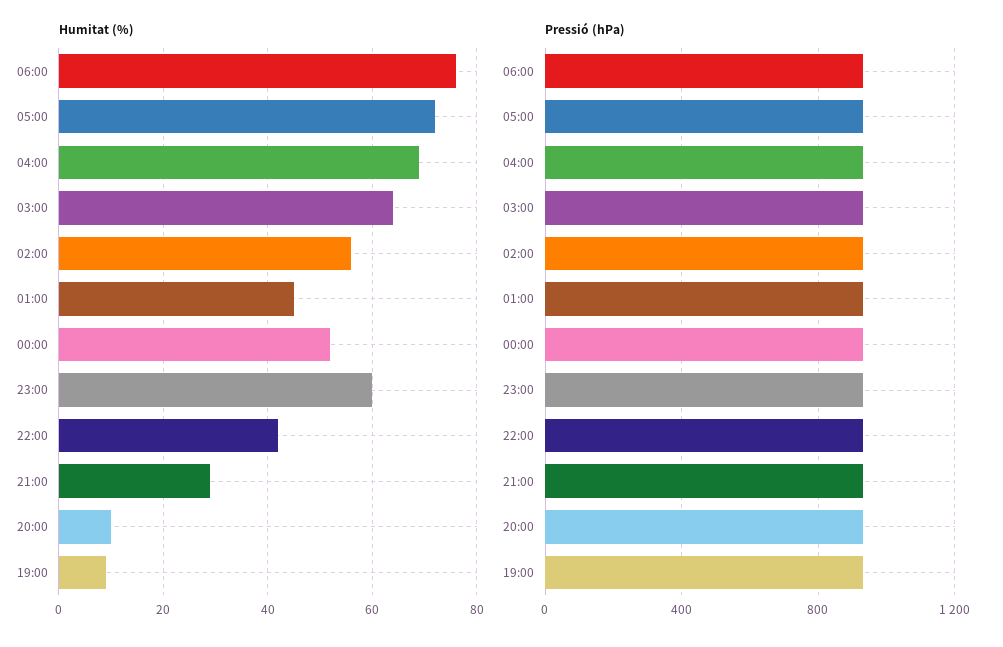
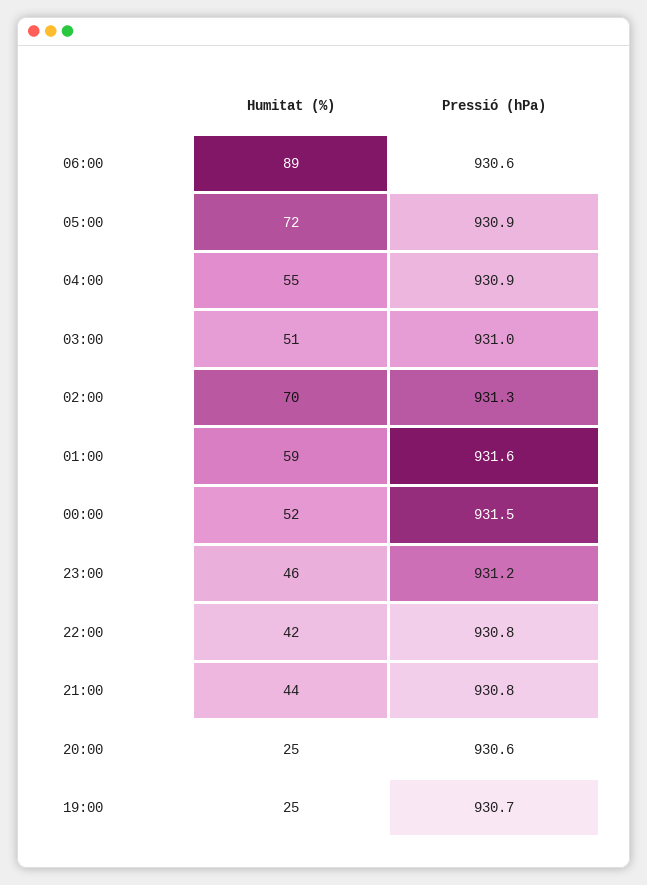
Humitat (%), 06:00: 75 -> 89
Humitat (%), 04:00: 70 -> 55
Humitat (%), 03:00: 65 -> 51
Humitat (%), 02:00: 55 -> 70
Humitat (%), 01:00: 45 -> 59
Humitat (%), 23:00: 60 -> 46
Humitat (%), 21:00: 30 -> 44
Humitat (%), 20:00: 10 -> 25
Humitat (%), 19:00: 10 -> 25

